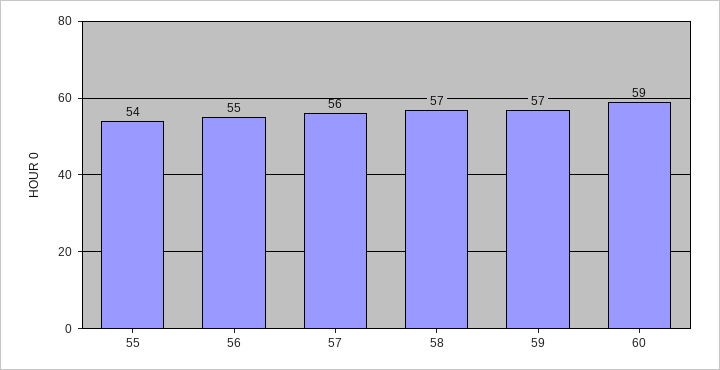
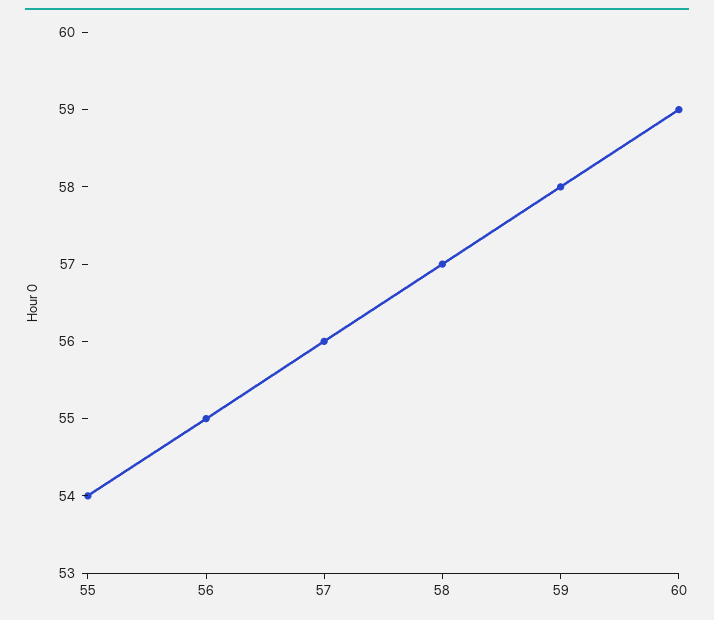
59: 57 -> 58

